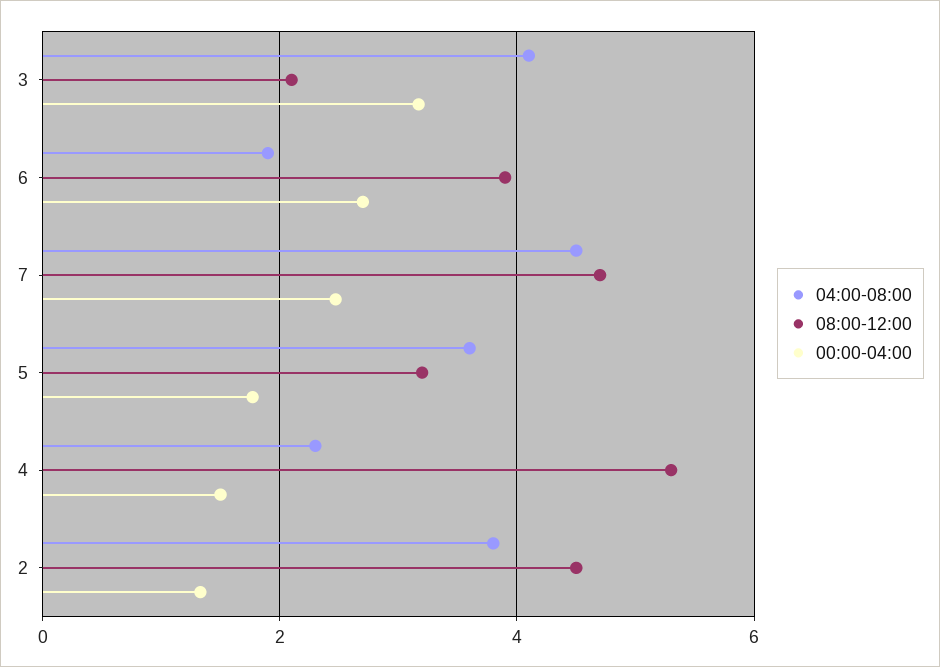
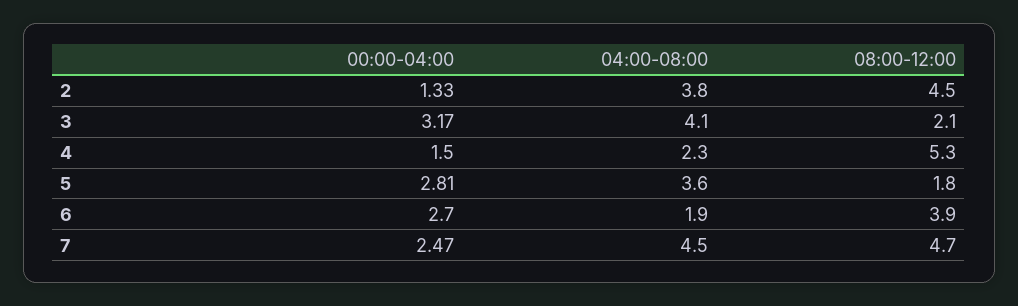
08:00-12:00, 5: 3.2 -> 1.8
00:00-04:00, 5: 1.8 -> 2.81

